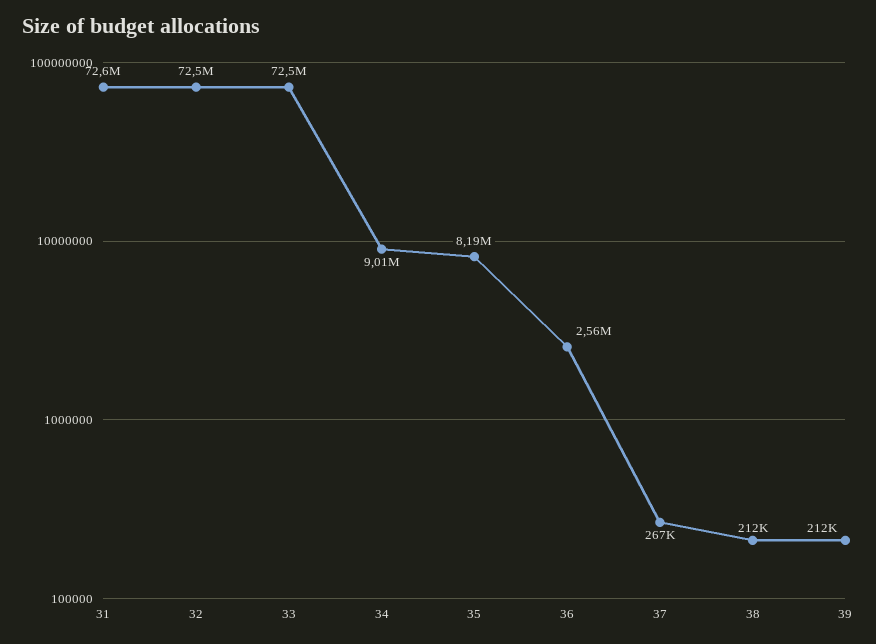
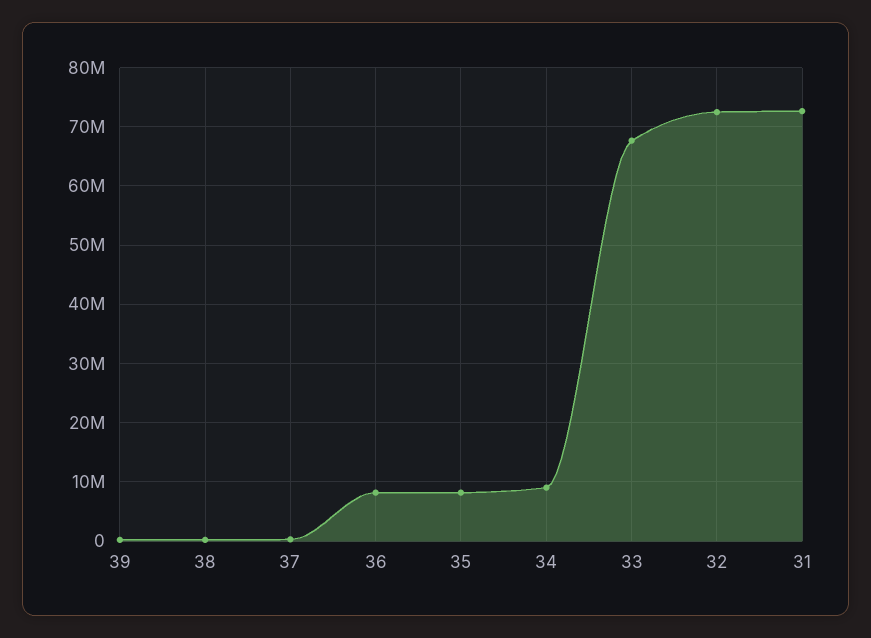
33: 72500000 -> 68000000
36: 2560000 -> 8000000

